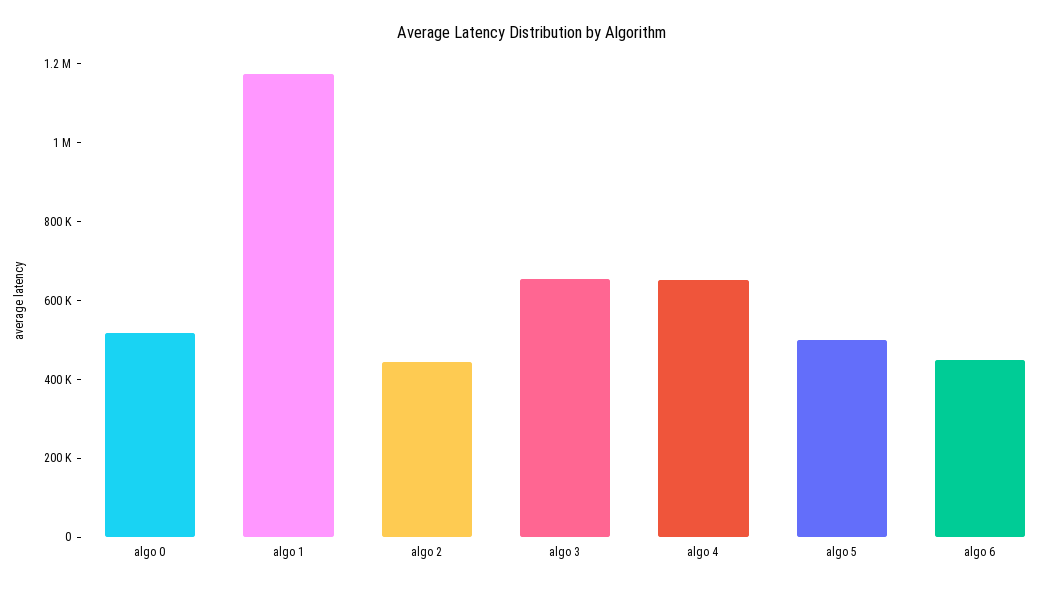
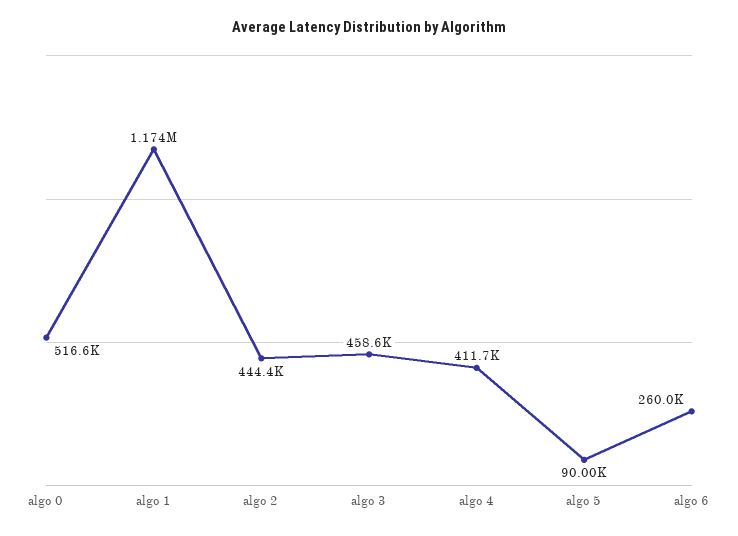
algo 3: 650000 -> 458600
algo 4: 650000 -> 411700
algo 5: 500000 -> 90000
algo 6: 450000 -> 260000

